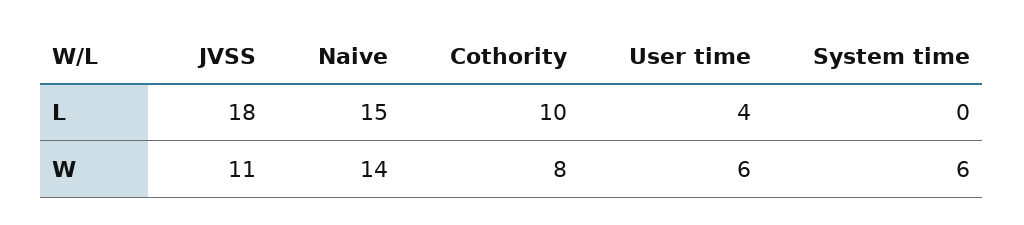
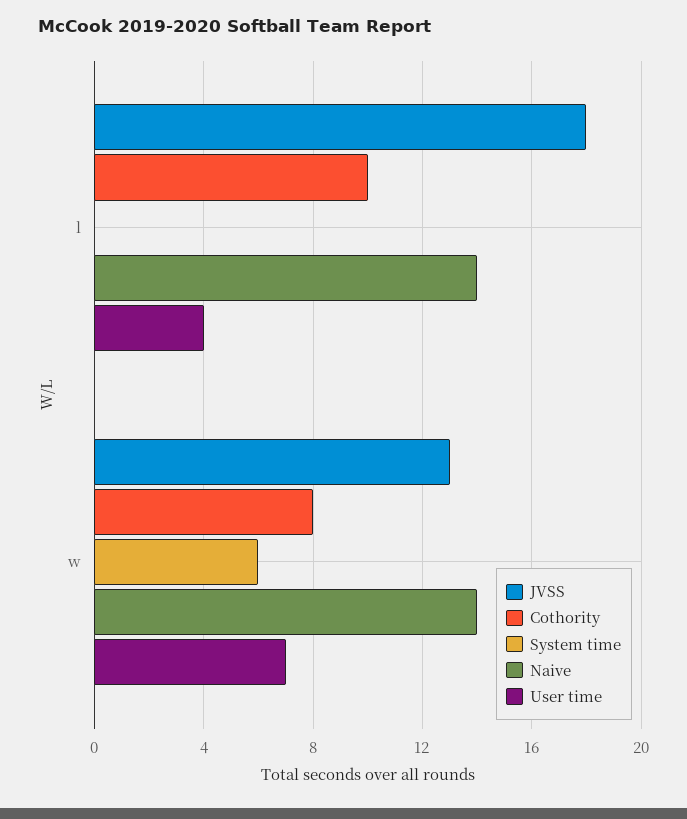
Naive, L: 15 -> 14
JVSS, W: 11 -> 13
User time, W: 6 -> 7

